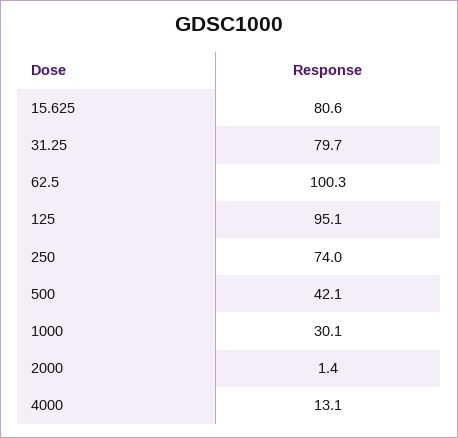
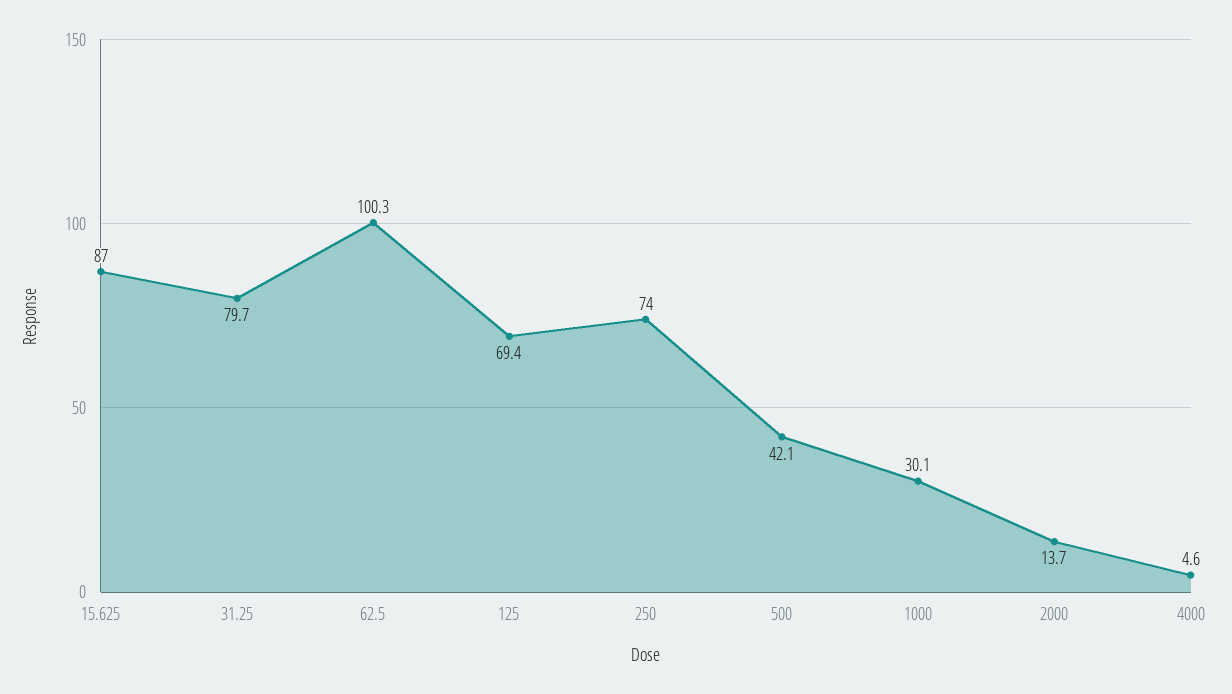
15.625: 80.6 -> 87
125: 95.1 -> 69.4
2000: 1.4 -> 13.7
4000: 13.1 -> 4.6

